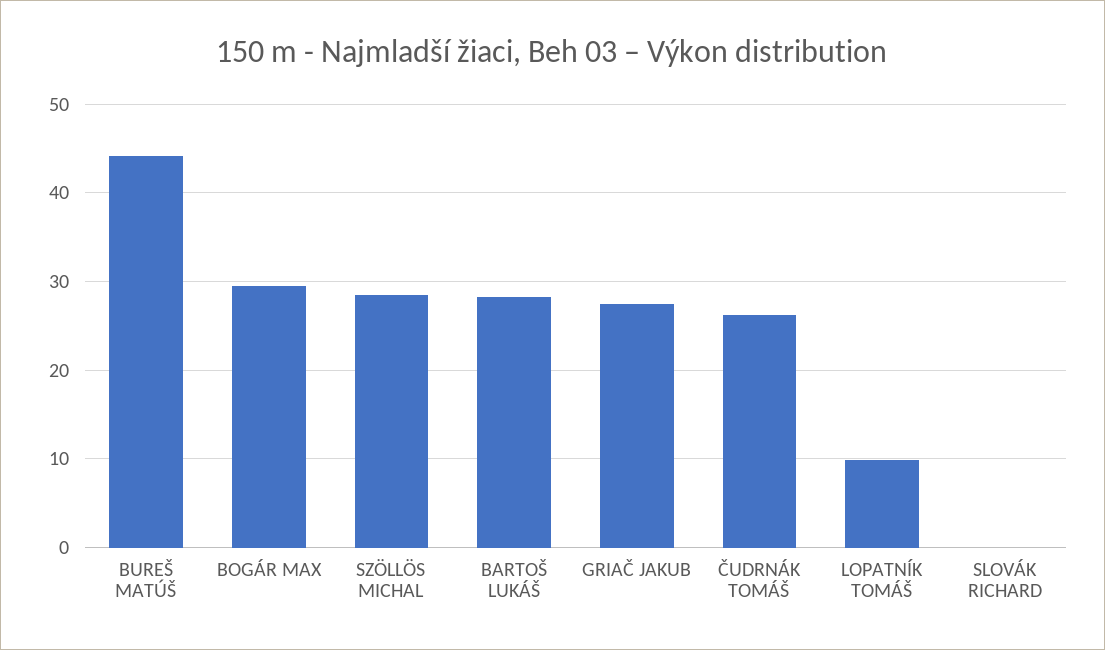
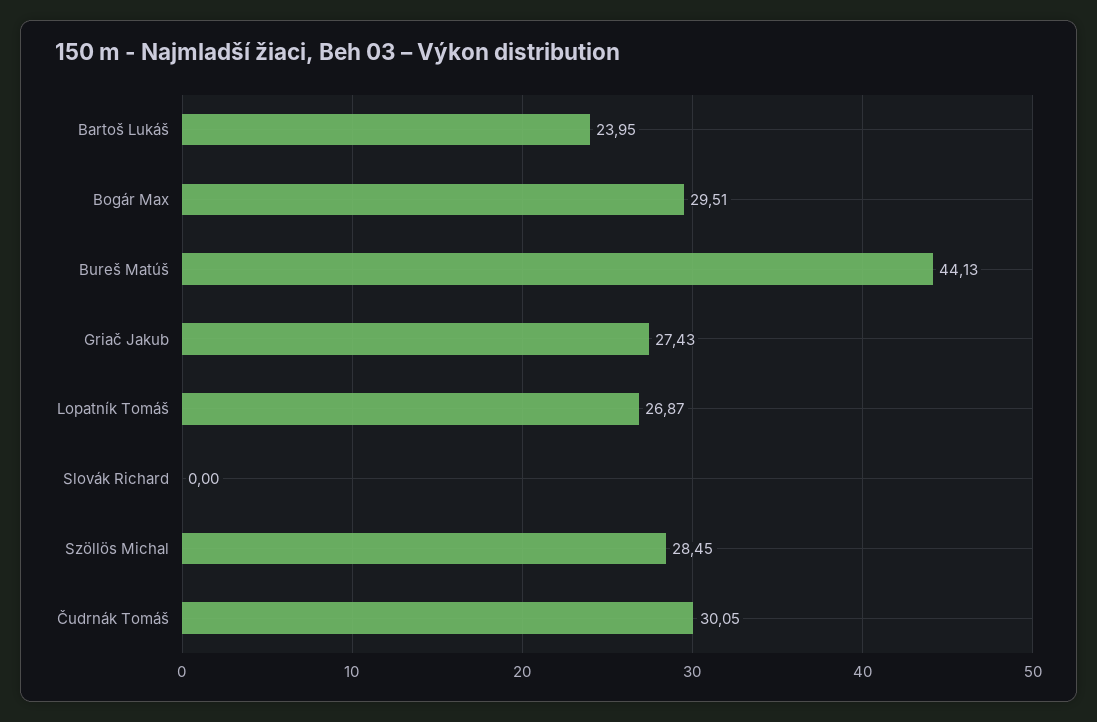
BARTOŠ LUKÁŠ: 28 -> 23.95
ČUDRNÁK TOMÁŠ: 26 -> 30.05
LOPATNÍK TOMÁŠ: 10 -> 26.87

